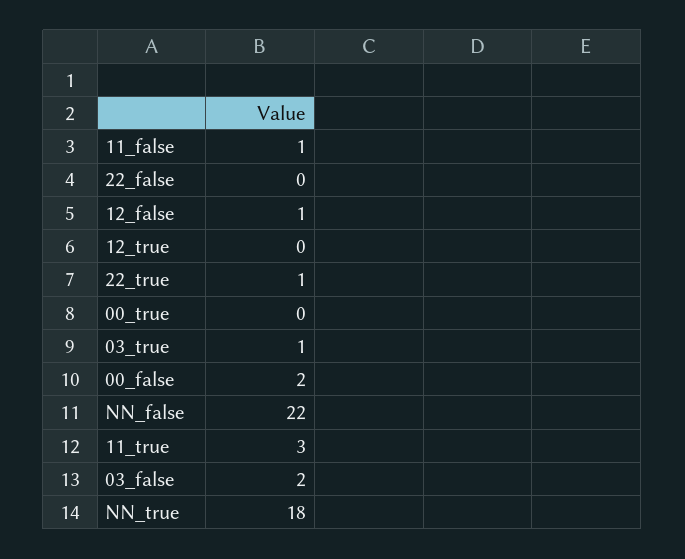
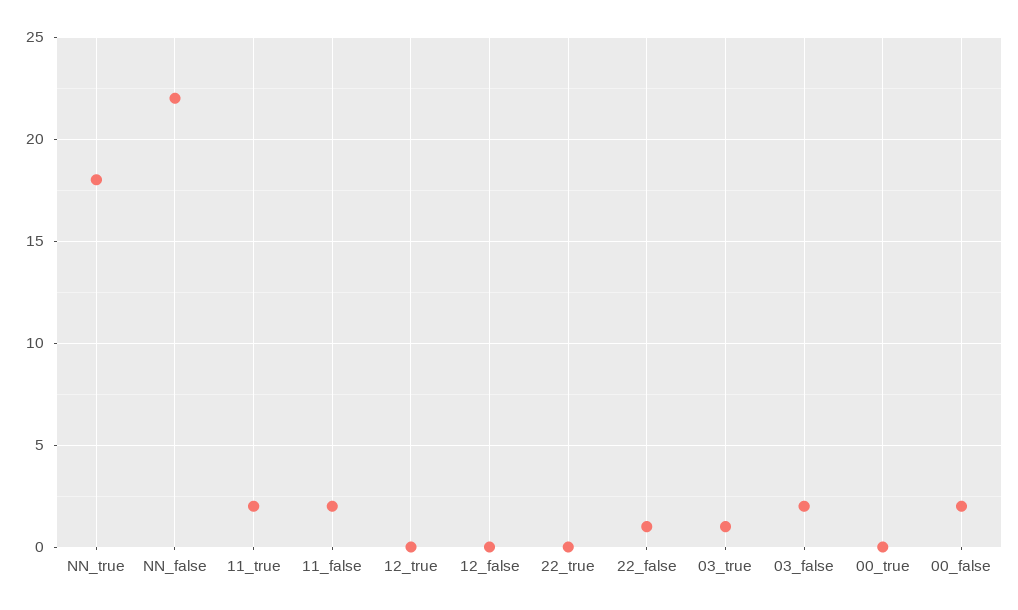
11_false: 1 -> 2
22_false: 0 -> 1
12_false: 1 -> 0
22_true: 1 -> 0
11_true: 3 -> 2

